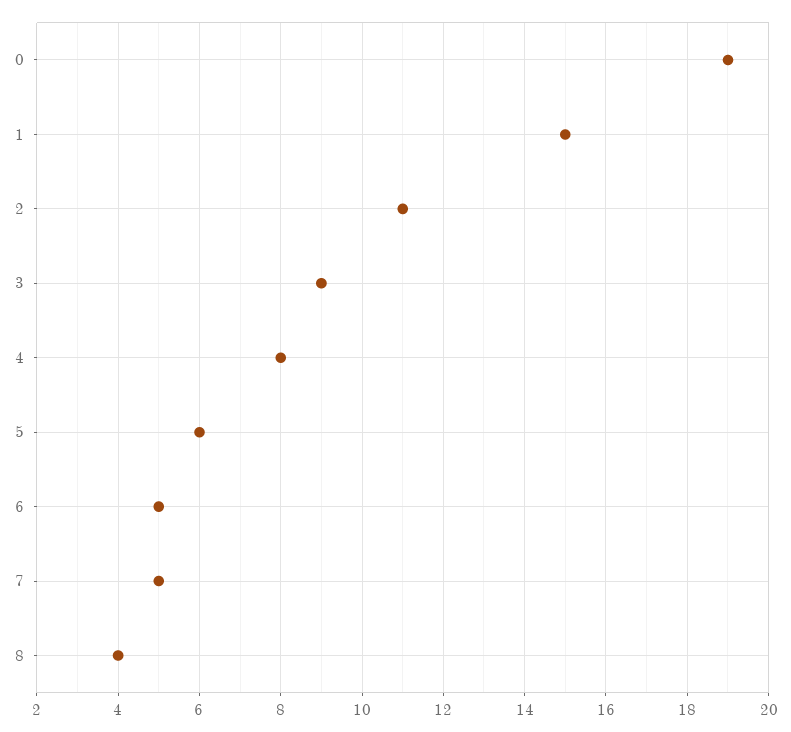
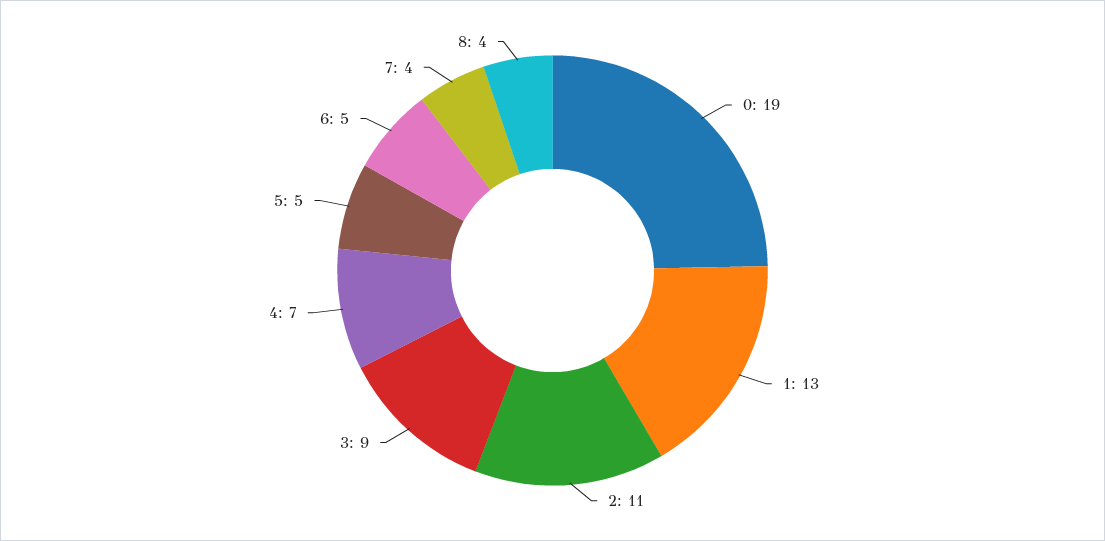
1: 15 -> 13
4: 8 -> 7
5: 6 -> 5
7: 5 -> 4

